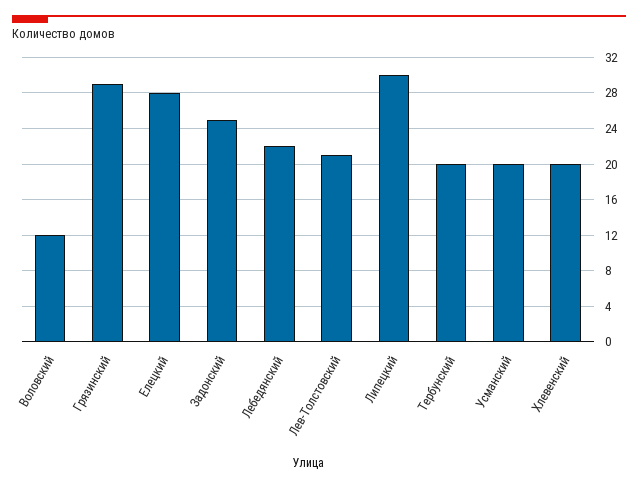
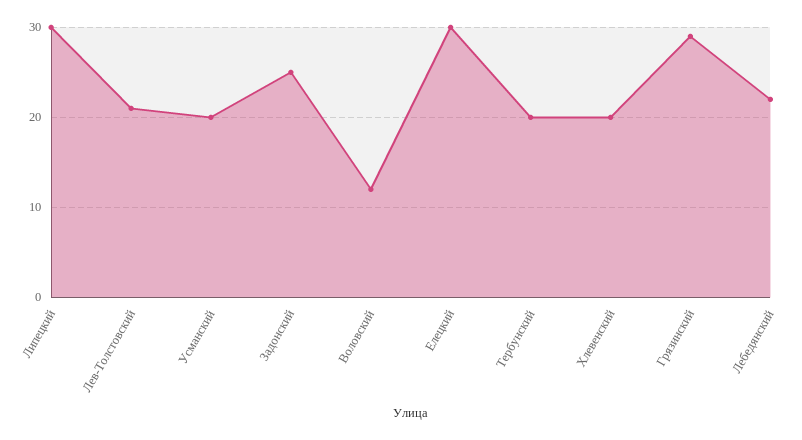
Елецкий: 28 -> 30

